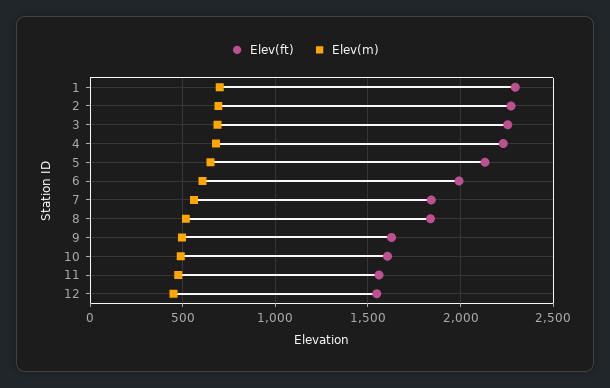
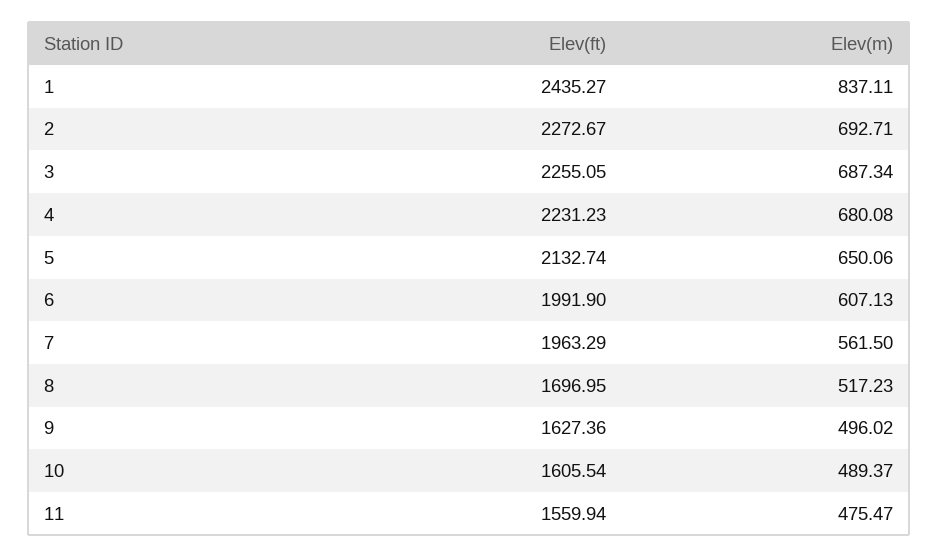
Elev(ft), 1: 2300 -> 2435.27
Elev(m), 1: 700 -> 837.11
Elev(ft), 7: 1850 -> 1963.29
Elev(ft), 8: 1850 -> 1696.95
Elev(ft), 12: 1550 -> none
Elev(m), 12: 450 -> none

